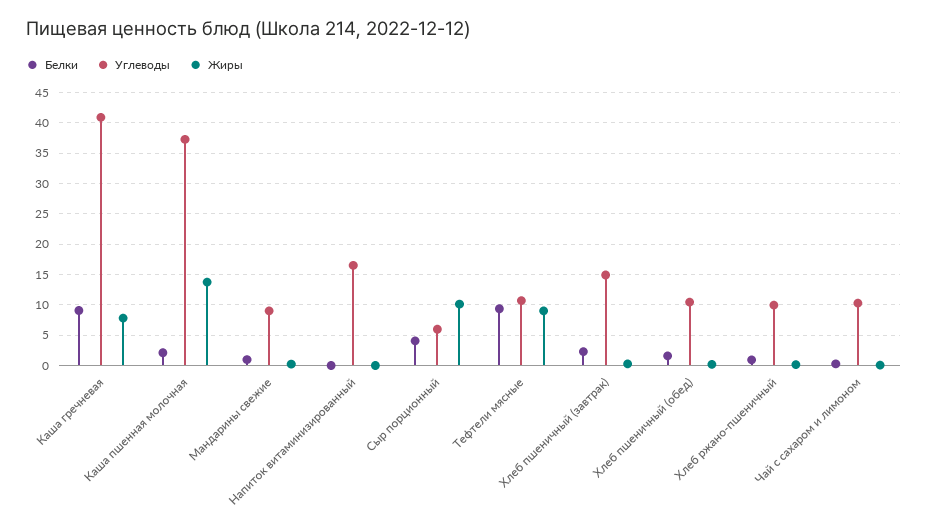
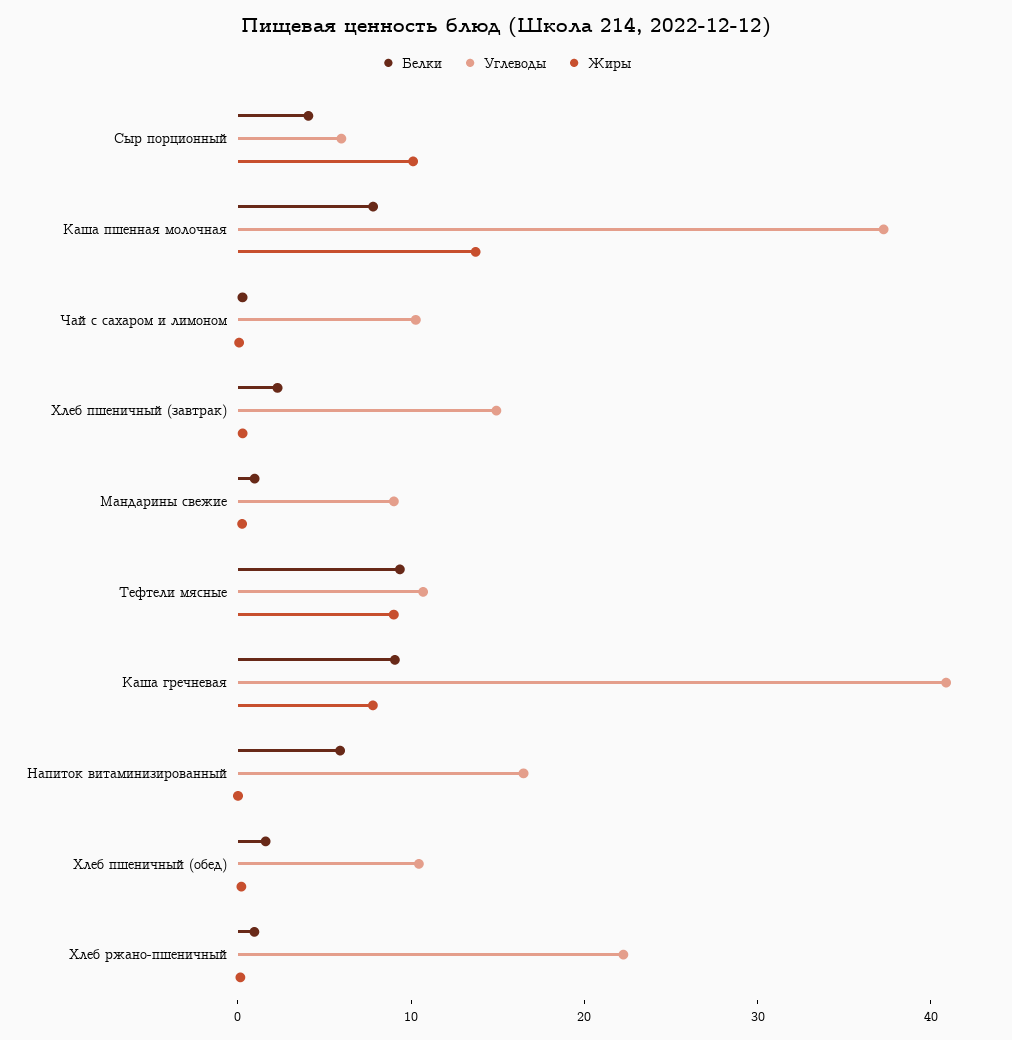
Белки, Каша пшенная молочная: 2 -> 8
Белки, Напиток витаминизированный: 0 -> 6
Углеводы, Хлеб ржано-пшеничный: 10 -> 22

